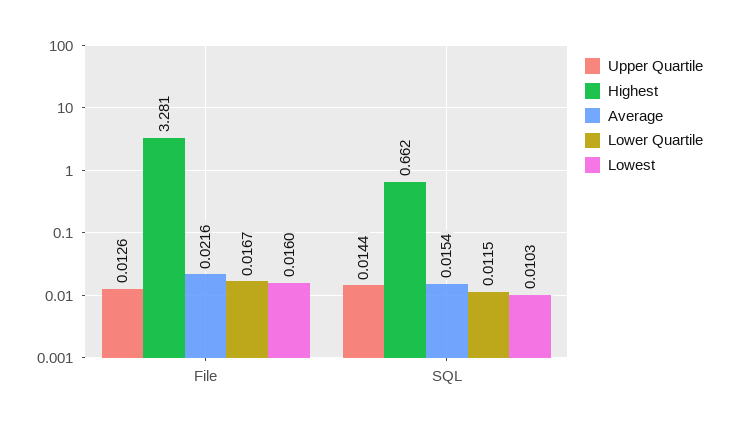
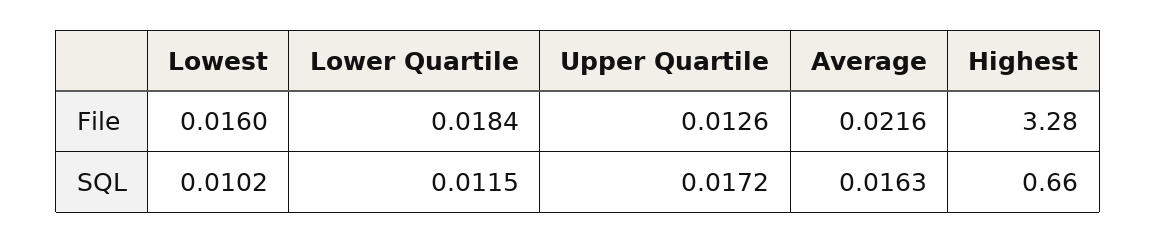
Lower Quartile, File: 0.0167 -> 0.0184
Upper Quartile, SQL: 0.0144 -> 0.0172
Average, SQL: 0.0154 -> 0.0163
Lowest, SQL: 0.0103 -> 0.0102

